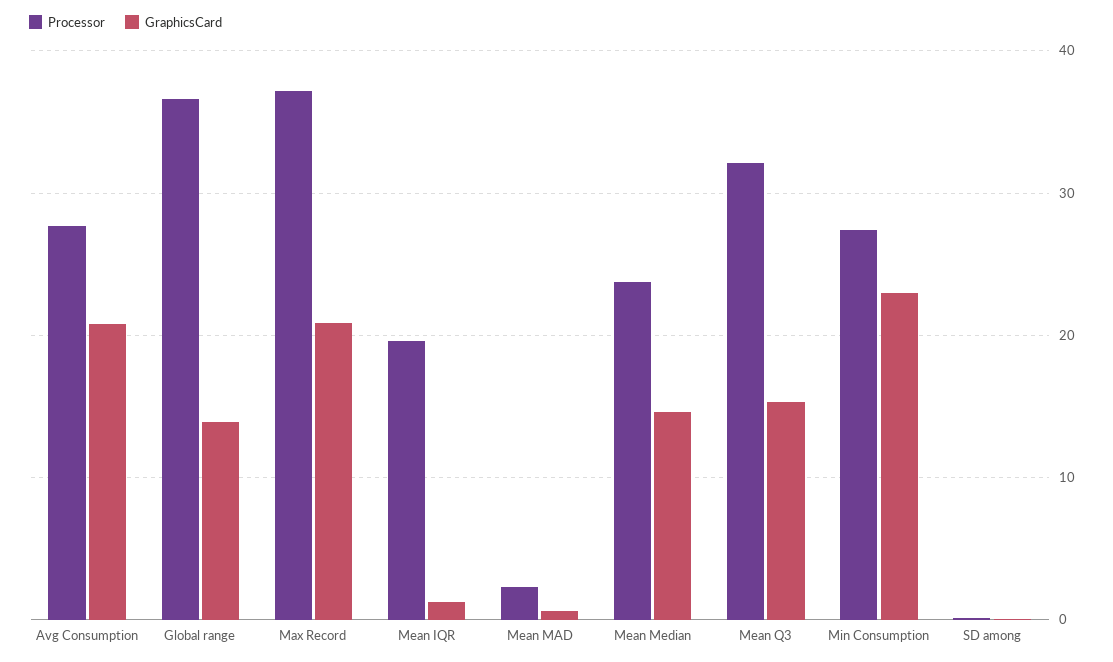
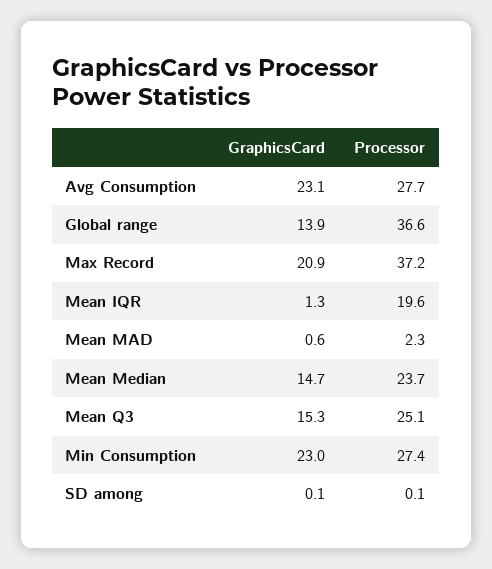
GraphicsCard, Avg Consumption: 21 -> 23.1
Processor, Mean Q3: 32 -> 25.1

